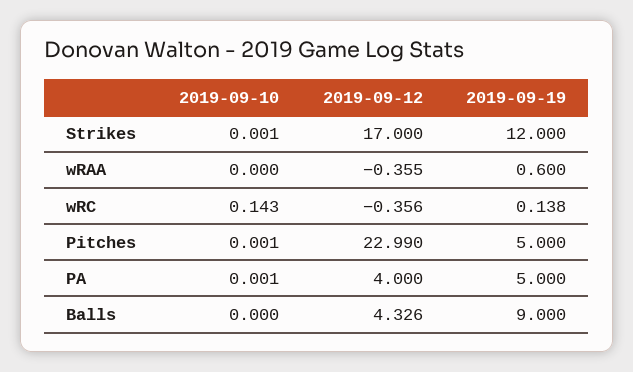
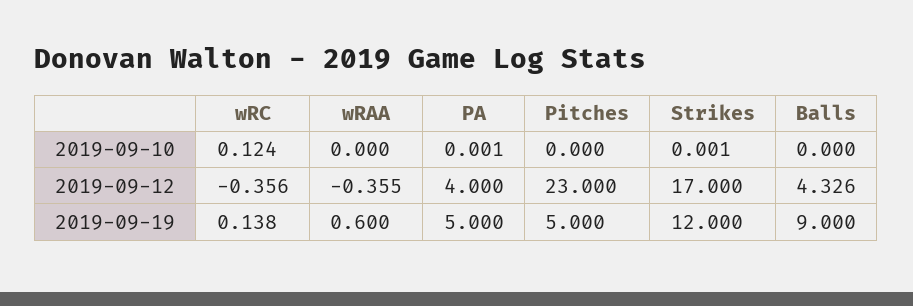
2019-09-10, wRC: 0.143 -> 0.124
2019-09-10, Pitches: 0.001 -> 0
2019-09-12, Pitches: 22.99 -> 23

